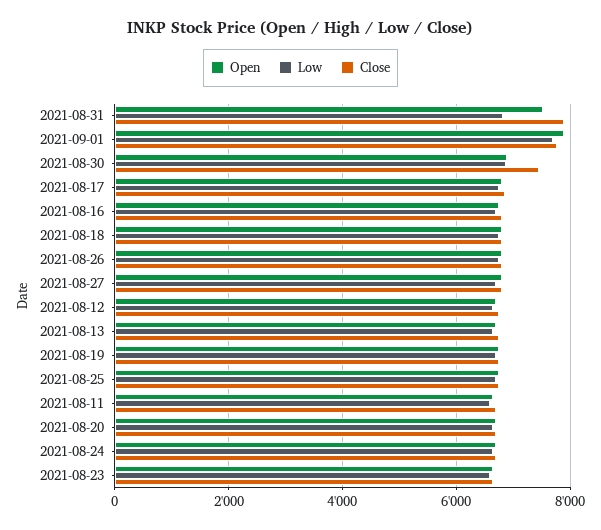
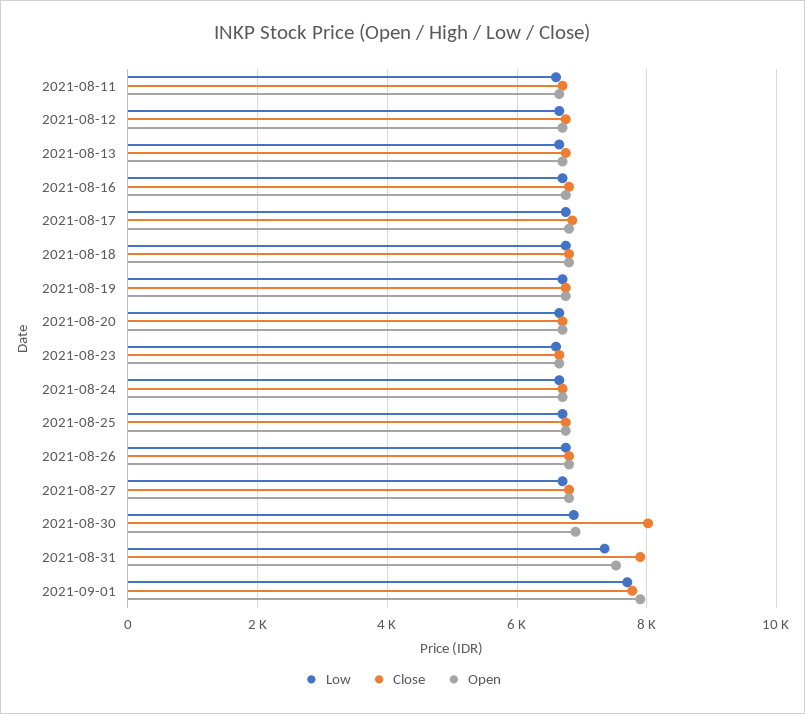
Low, 2021-08-31: 6800 -> 7400
Close, 2021-08-30: 7400 -> 8000

